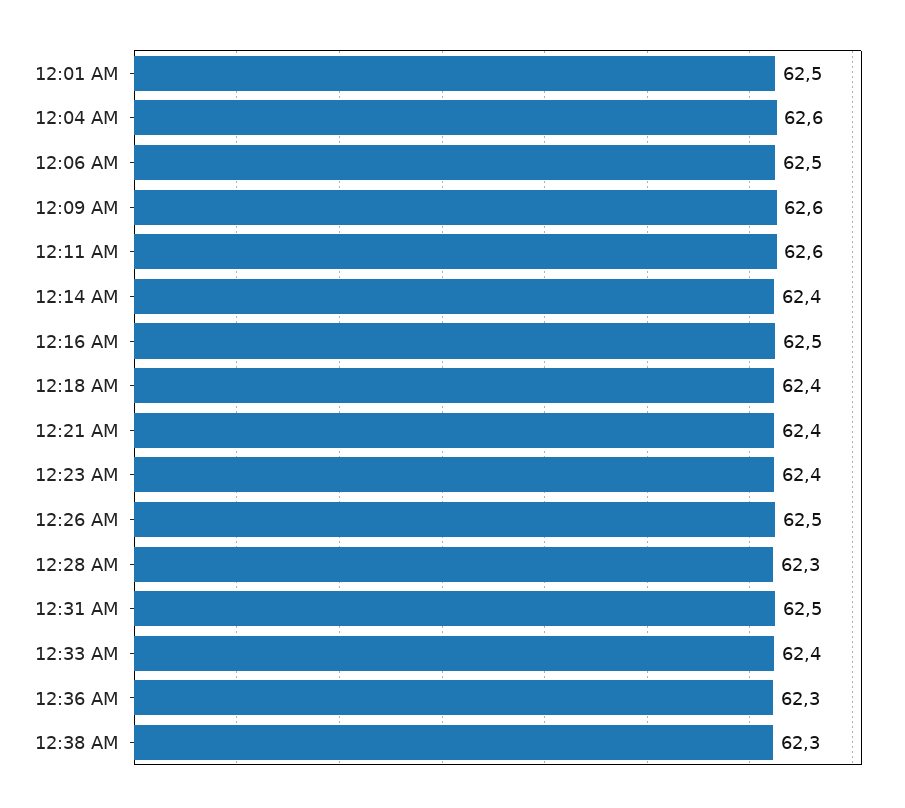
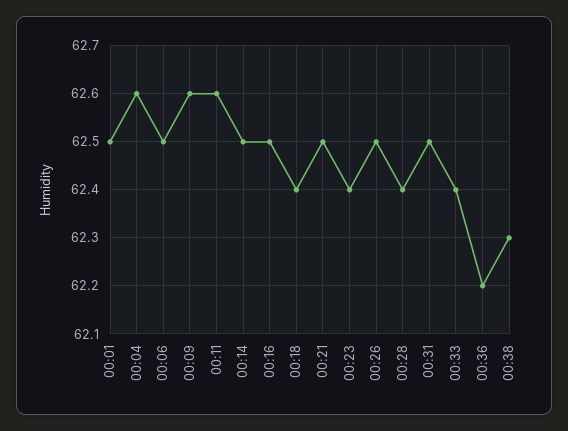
12:14 AM: 62.4 -> 62.5
12:21 AM: 62.4 -> 62.5
12:28 AM: 62.3 -> 62.4
12:36 AM: 62.3 -> 62.2

